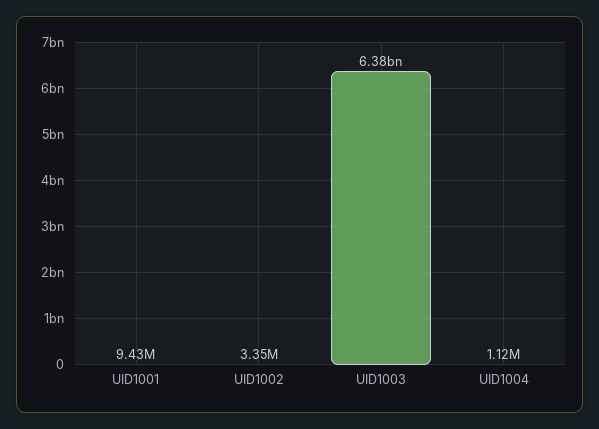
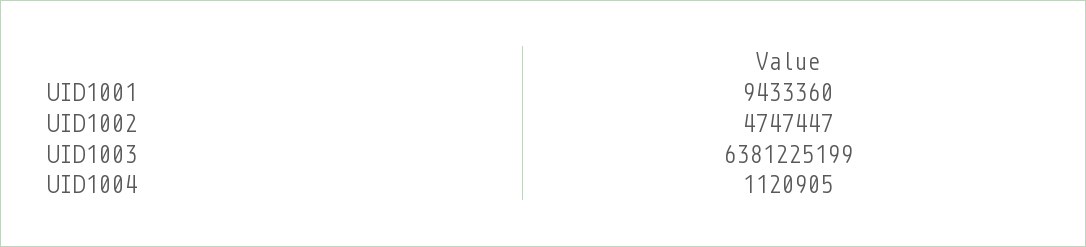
UID1002: 3350000 -> 4747447

